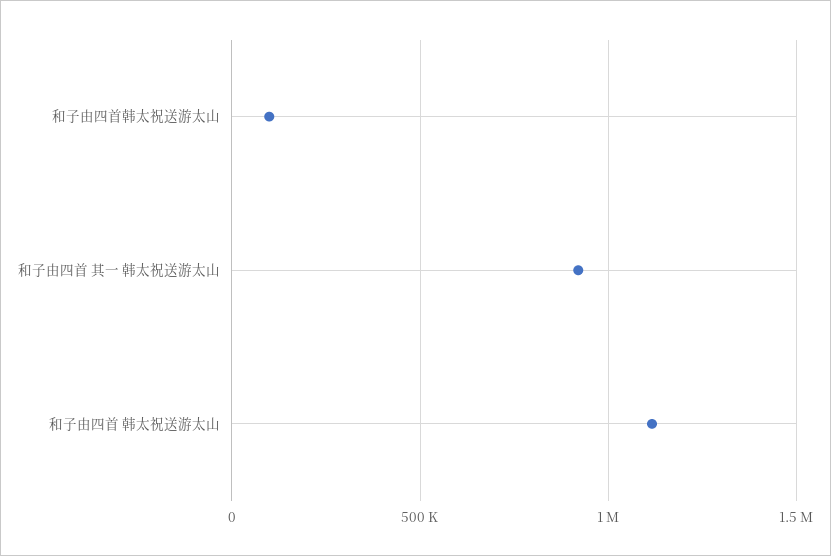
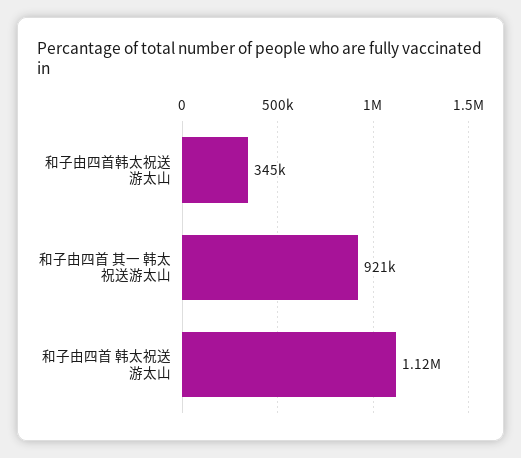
和子由四首韩太祝送游太山: 100000 -> 345000

